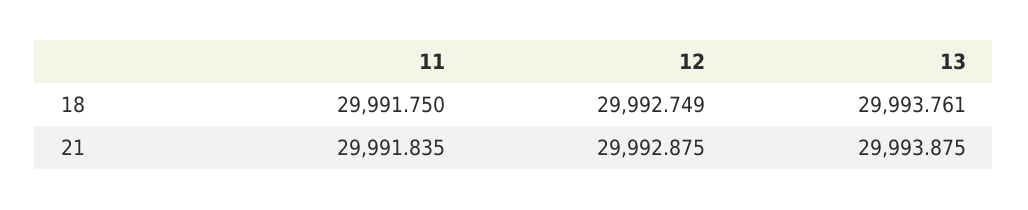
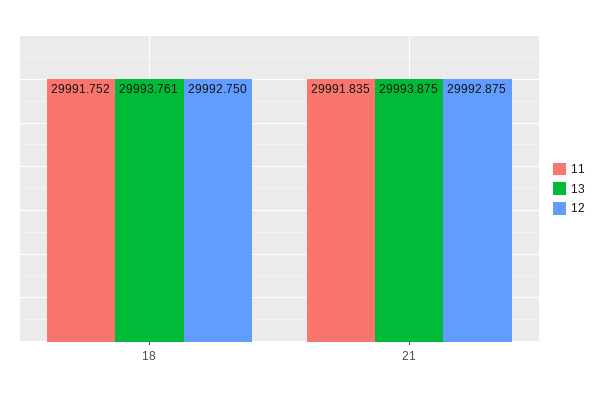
11, 18: 29991.75 -> 29991.752
12, 18: 29992.749 -> 29992.75

